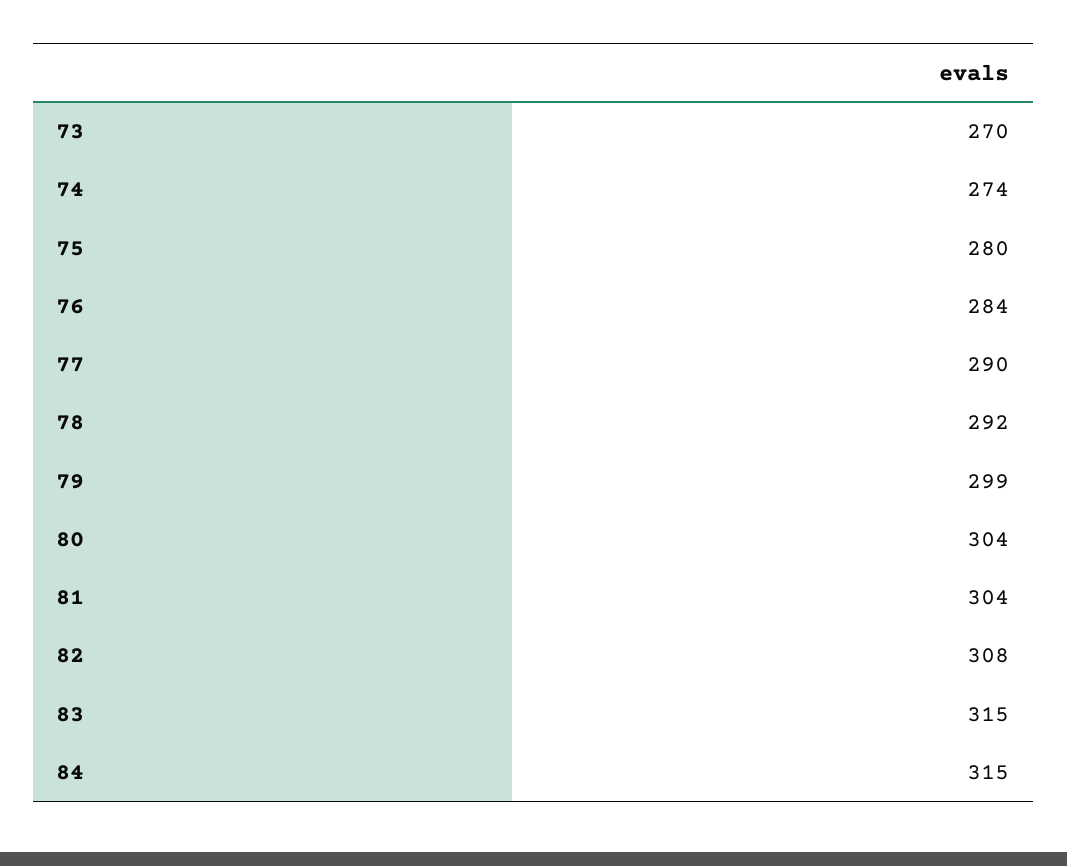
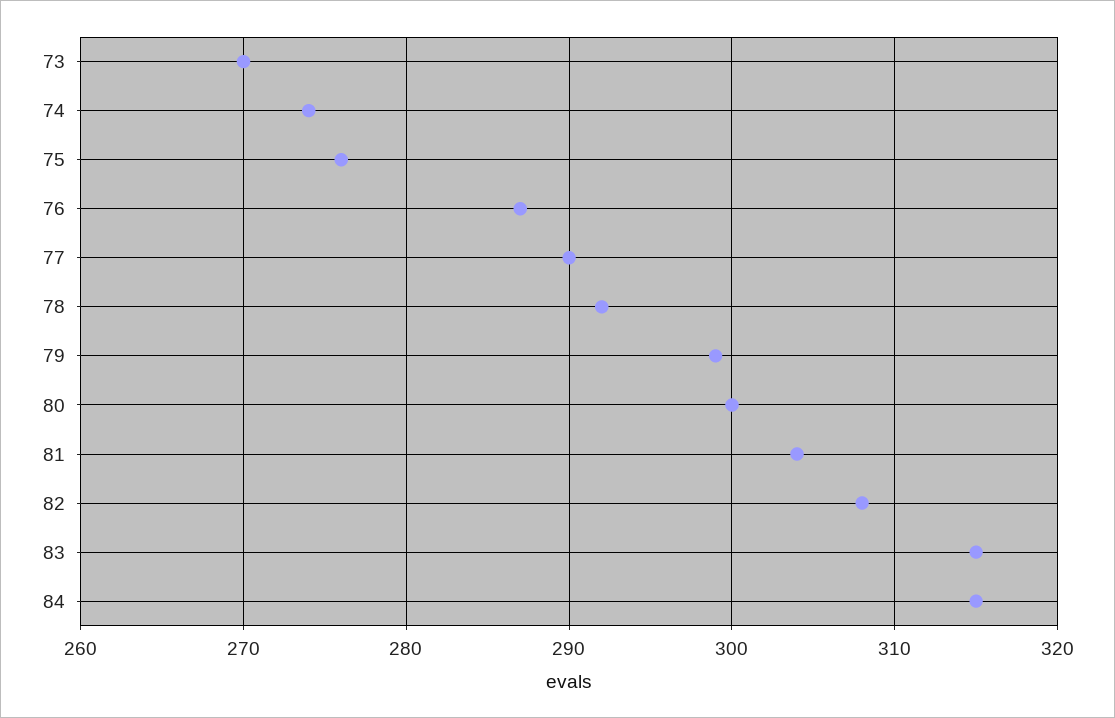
75: 280 -> 276
76: 284 -> 287
80: 304 -> 300

